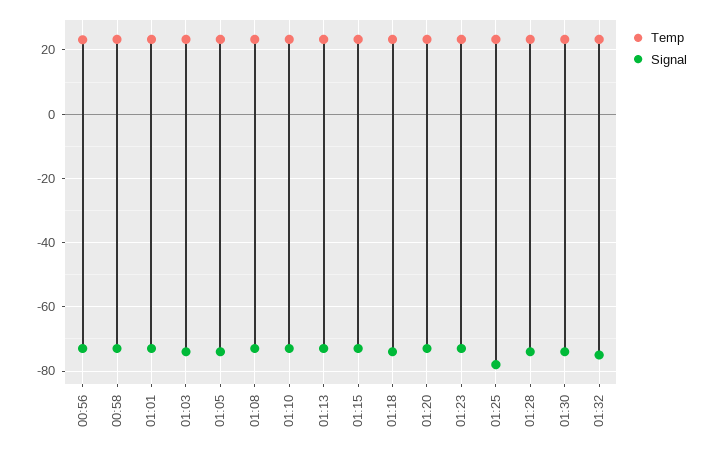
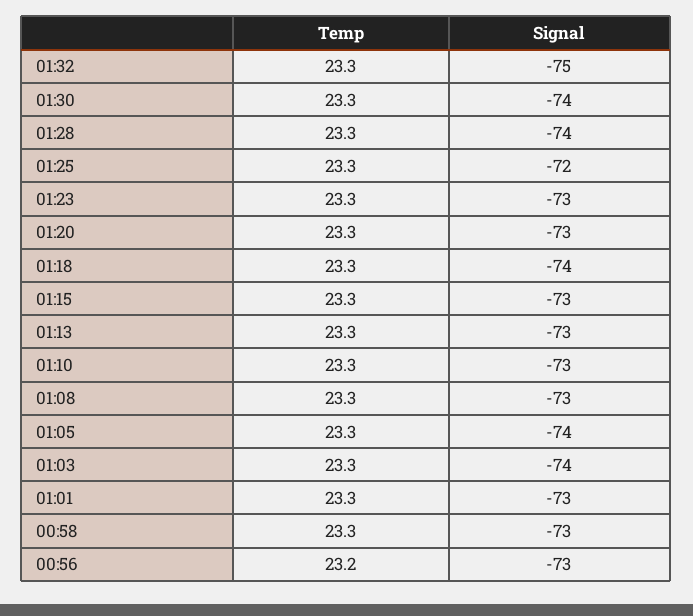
Signal, 01:25: -78 -> -72

